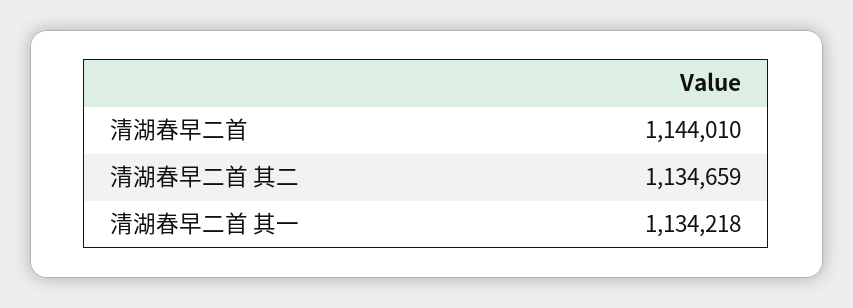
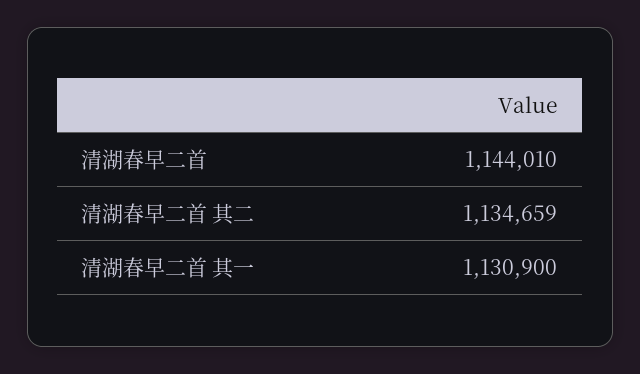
清湖春早二首 其一: 1134218 -> 1130900

